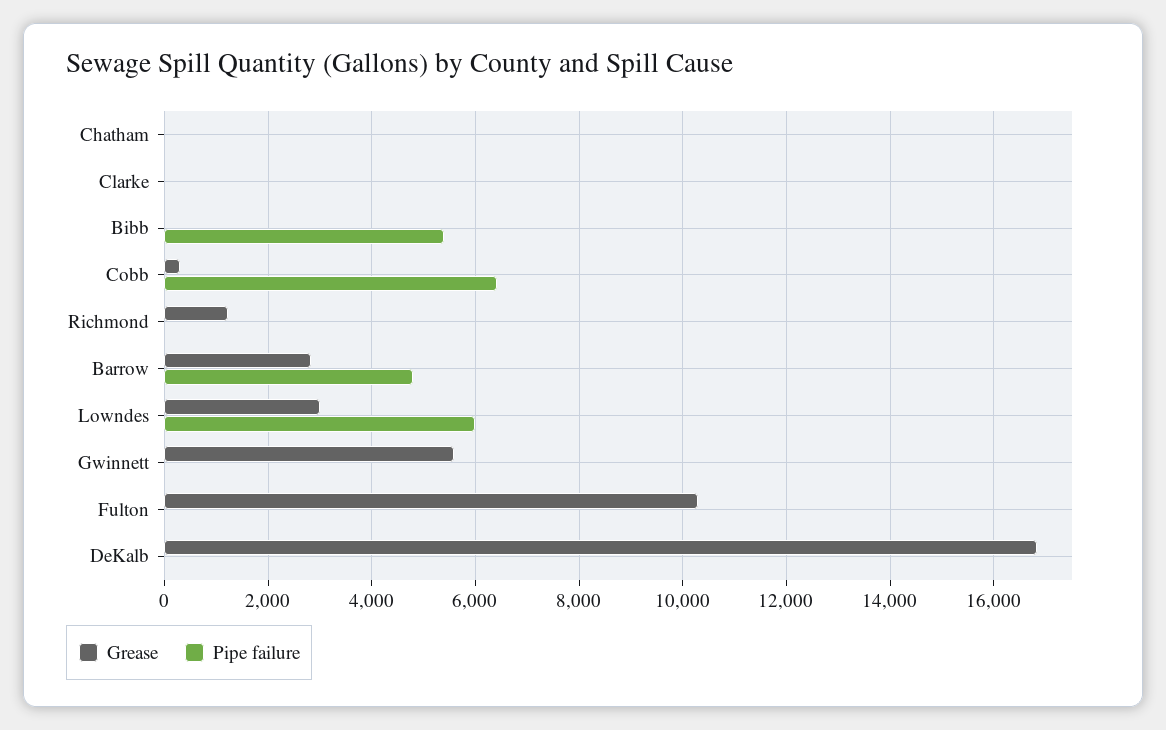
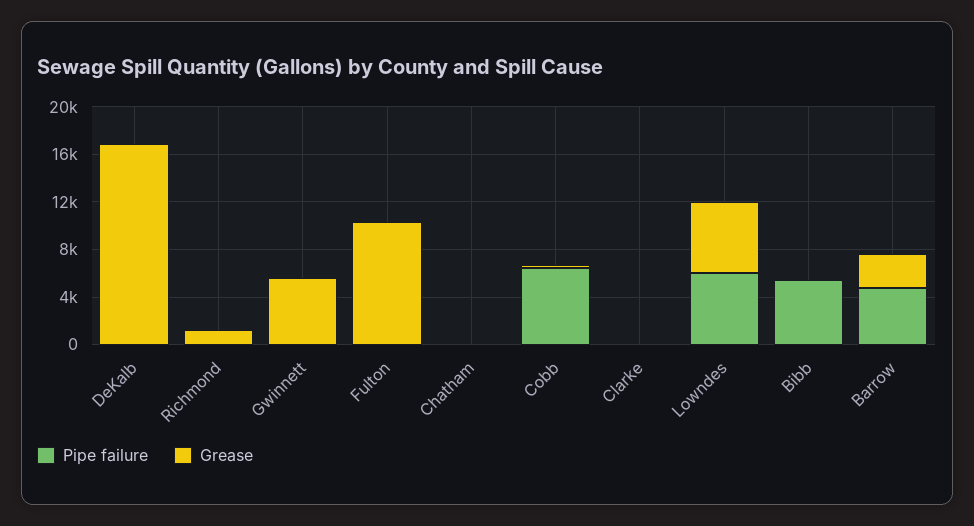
Grease, Lowndes: 3000 -> 6000

